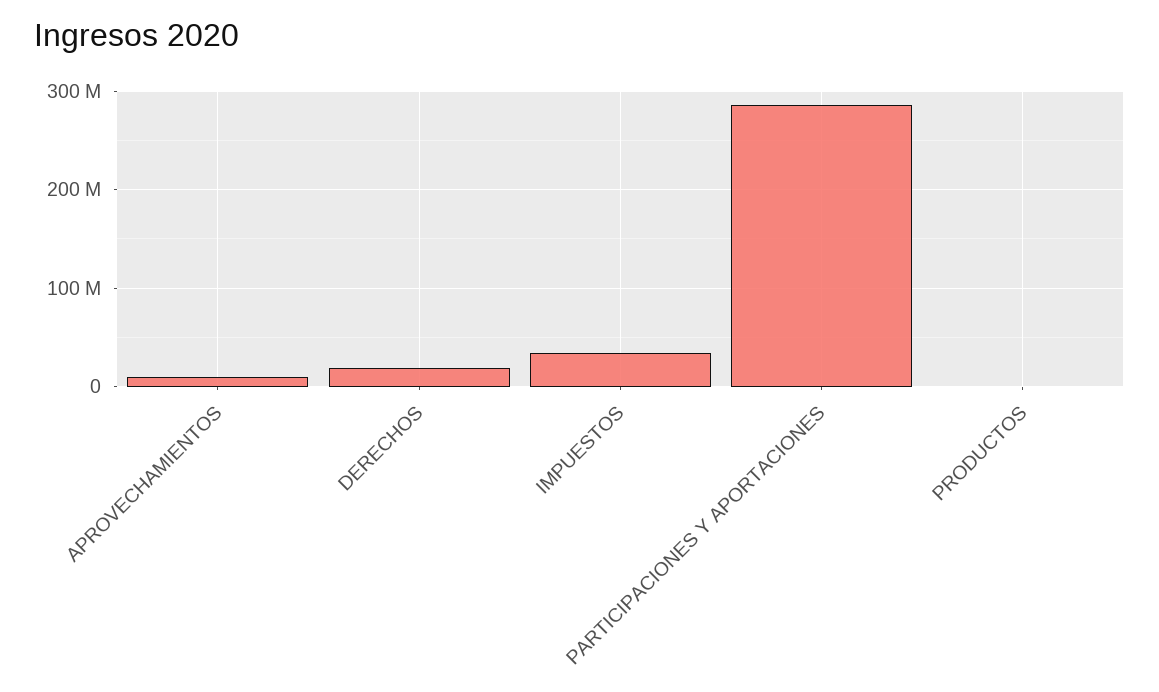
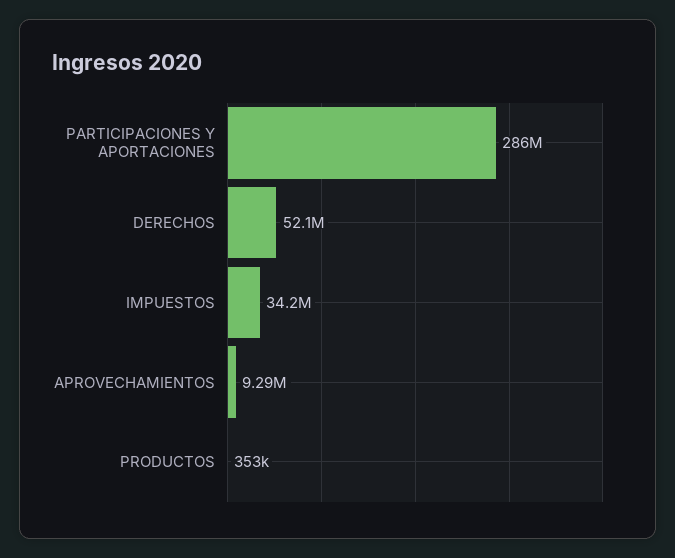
DERECHOS: 20000000 -> 52100000

